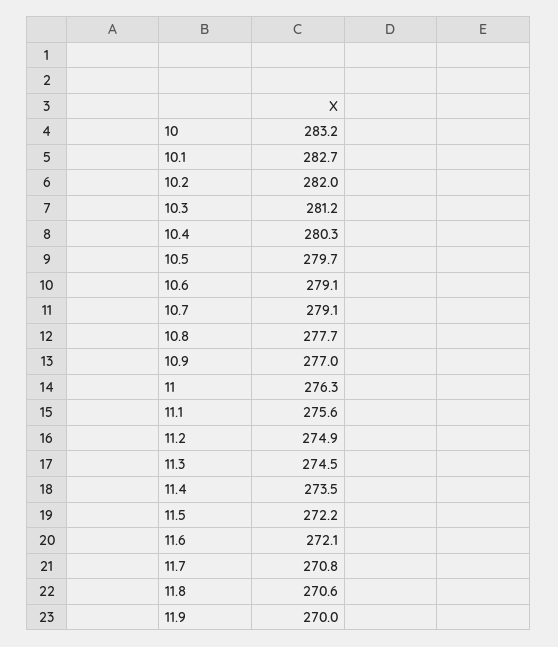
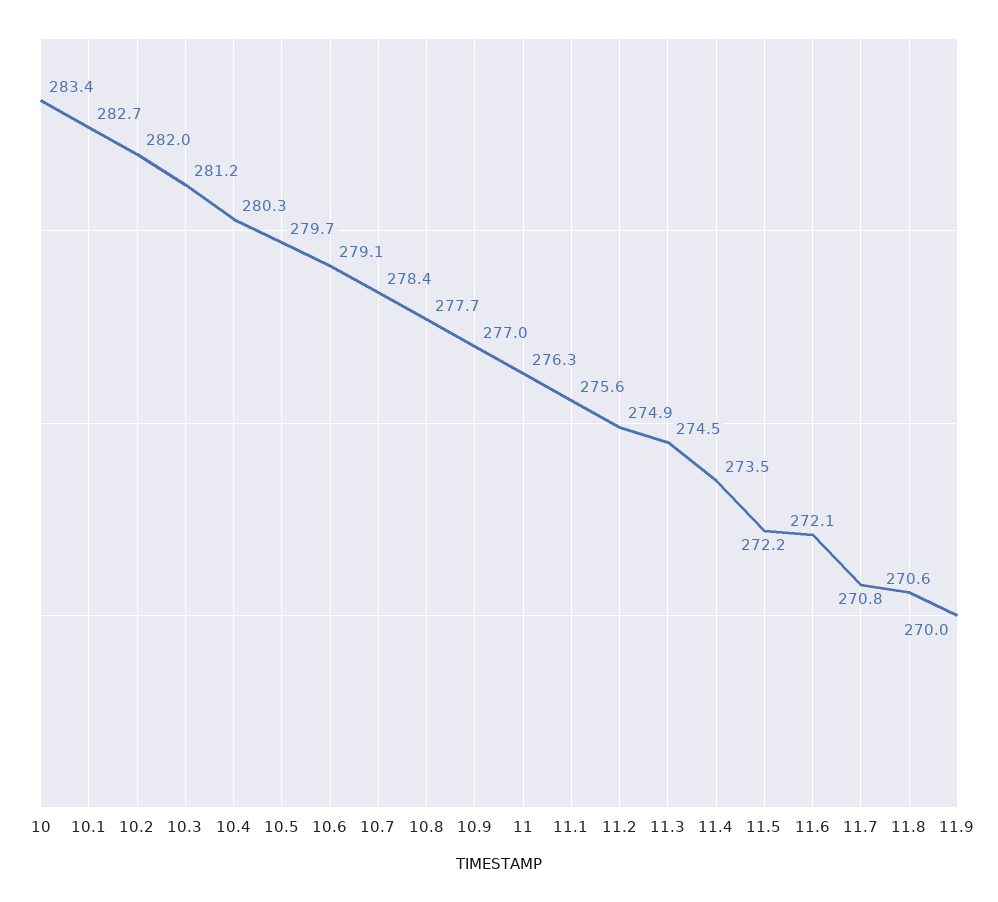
10: 283.2 -> 283.4
10.7: 279.1 -> 278.4

